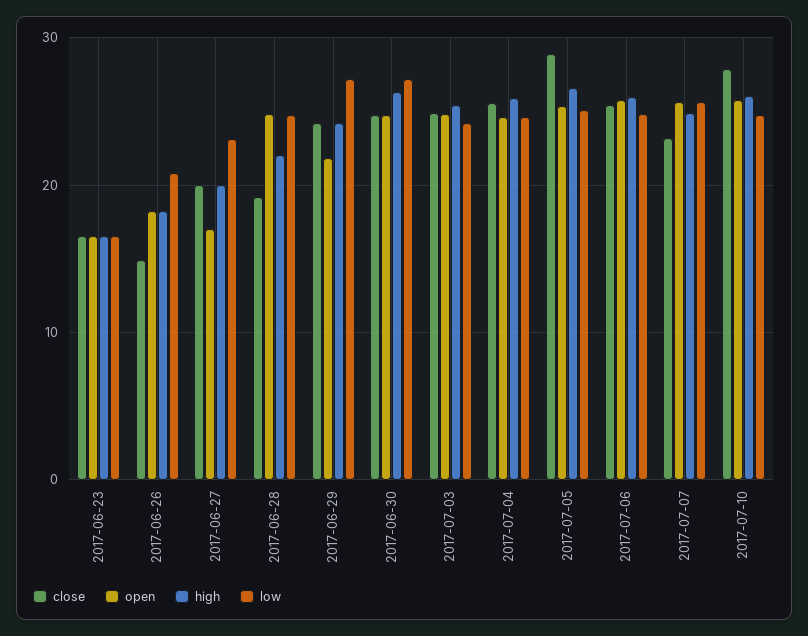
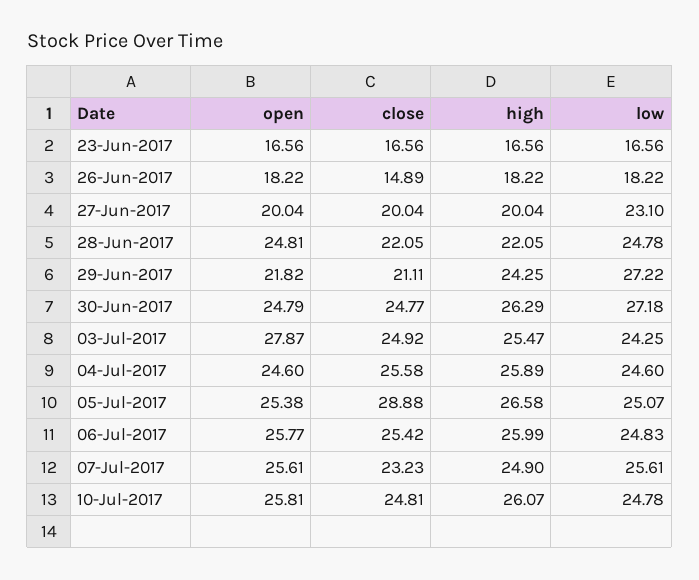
low, 2017-06-26: 21 -> 18.22
open, 2017-06-27: 17 -> 20.04
close, 2017-06-28: 19 -> 22.05
close, 2017-06-29: 24 -> 21.11
open, 2017-07-03: 25 -> 27.87
close, 2017-07-10: 28 -> 24.81

